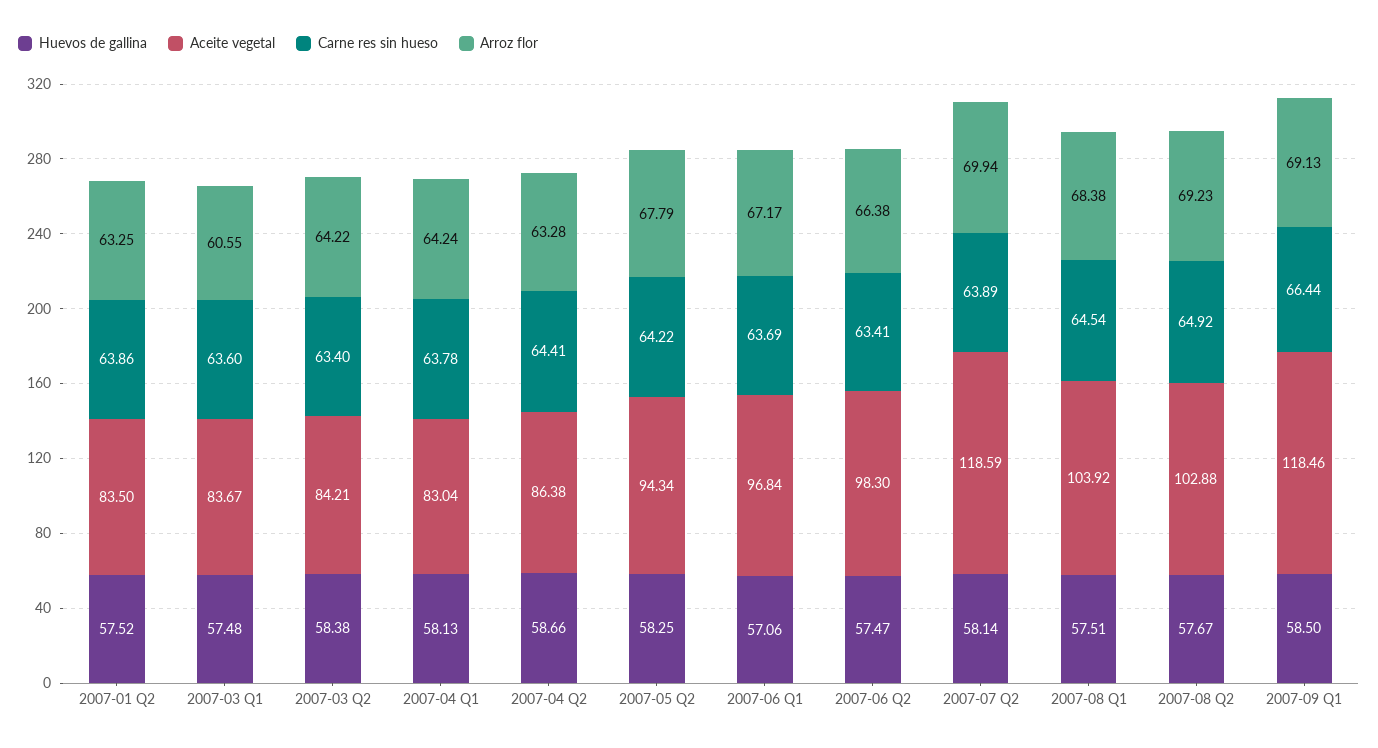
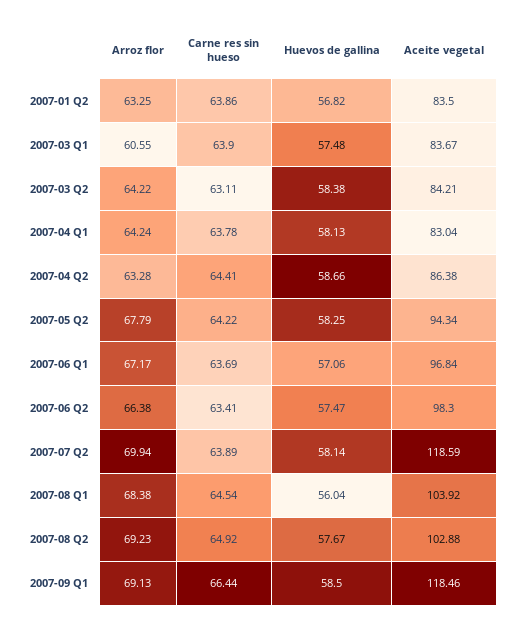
Huevos de gallina, 2007-01 Q2: 57.52 -> 56.82
Carne res sin hueso, 2007-03 Q1: 63.6 -> 63.9
Carne res sin hueso, 2007-03 Q2: 63.4 -> 63.11
Huevos de gallina, 2007-08 Q1: 57.51 -> 56.04

